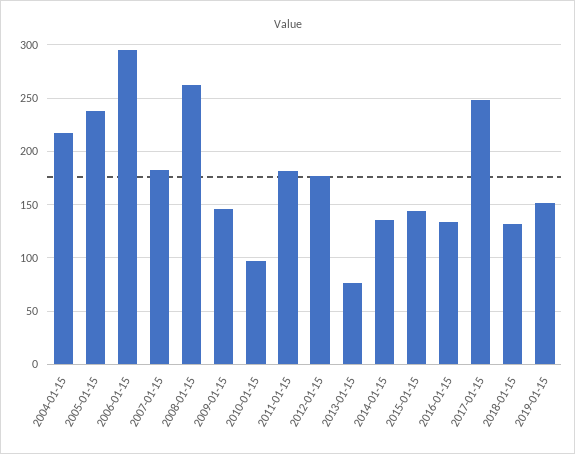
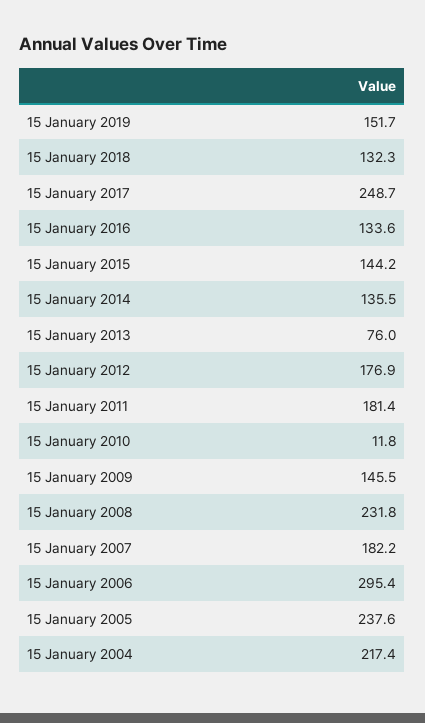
2008-01-15: 260 -> 231.8
2010-01-15: 100 -> 11.8

